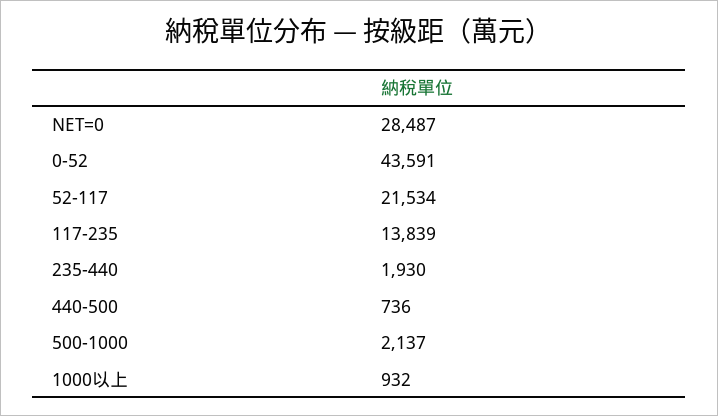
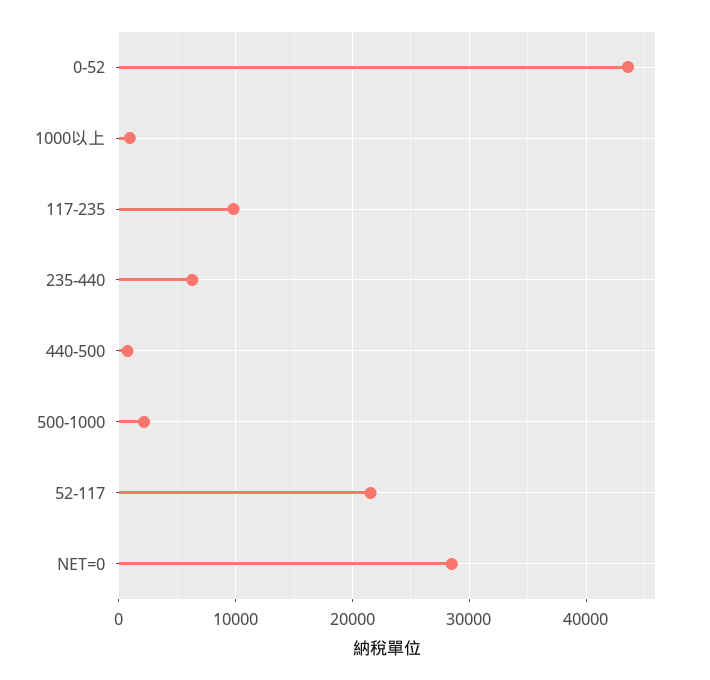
117-235: 13839 -> 10000
235-440: 1930 -> 6000

